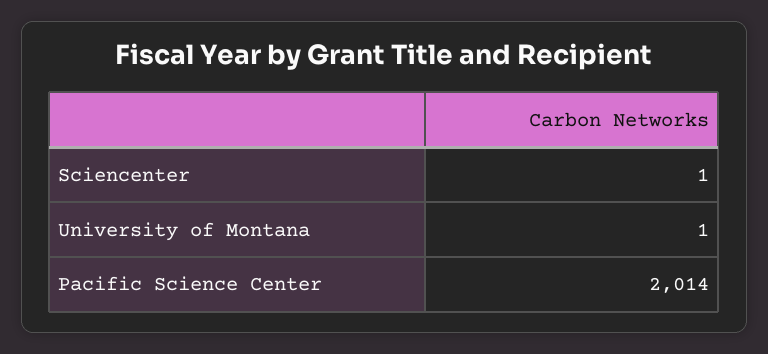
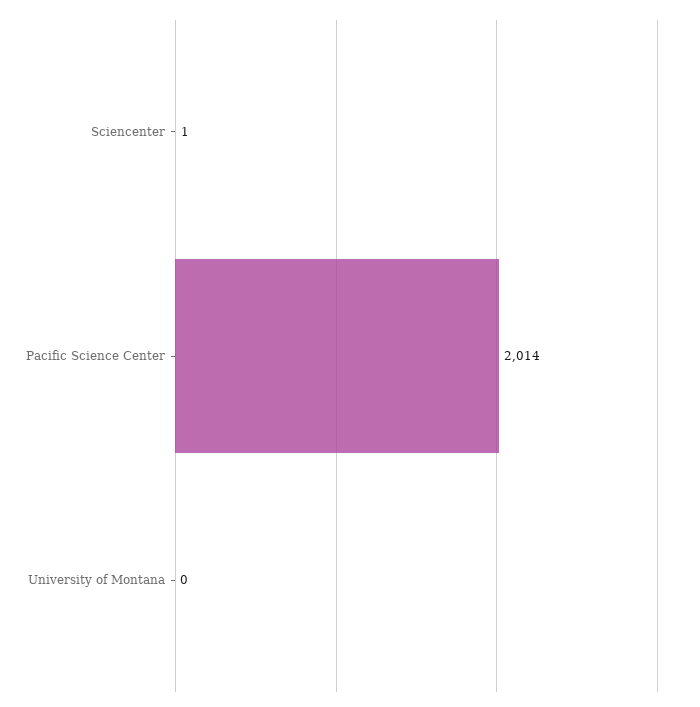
University of Montana: 1 -> 0

